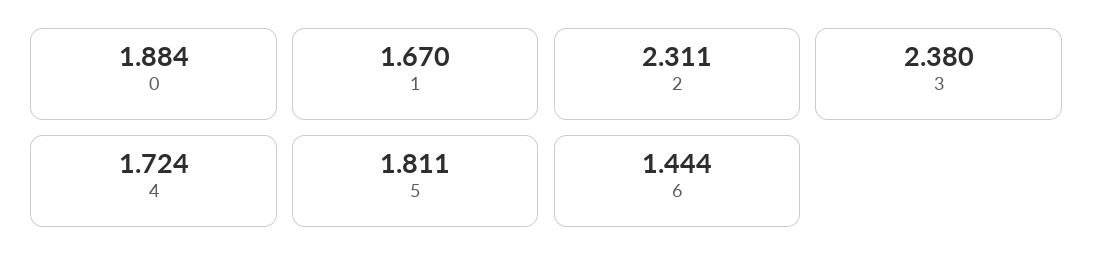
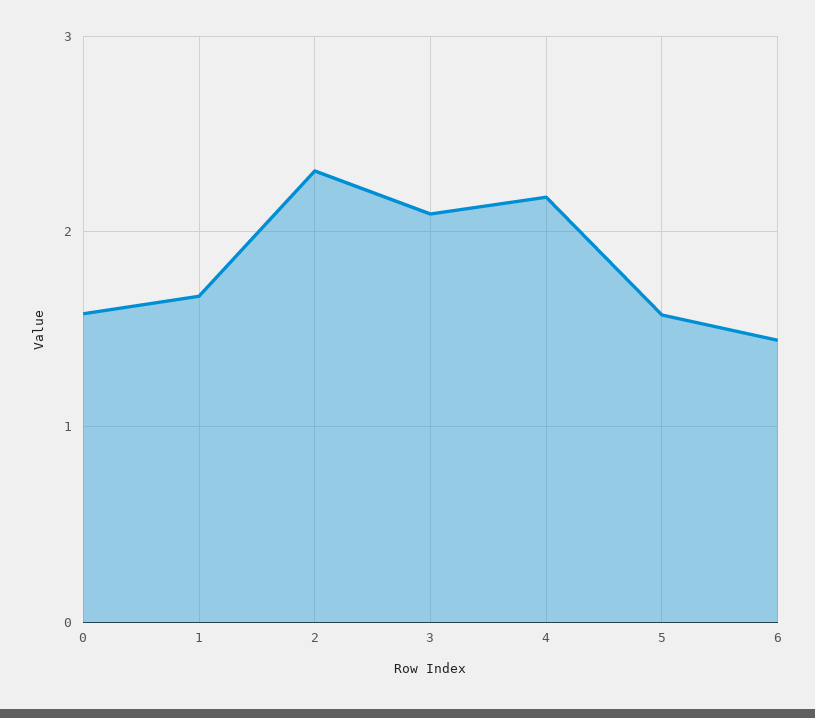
0: 1.884 -> 1.6
3: 2.38 -> 2.1
4: 1.724 -> 2.2
5: 1.811 -> 1.6

